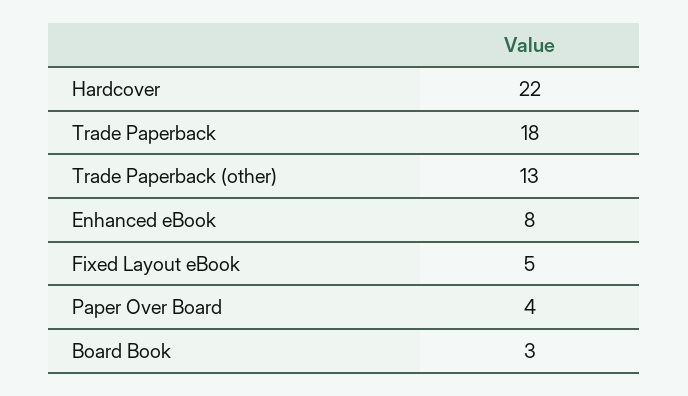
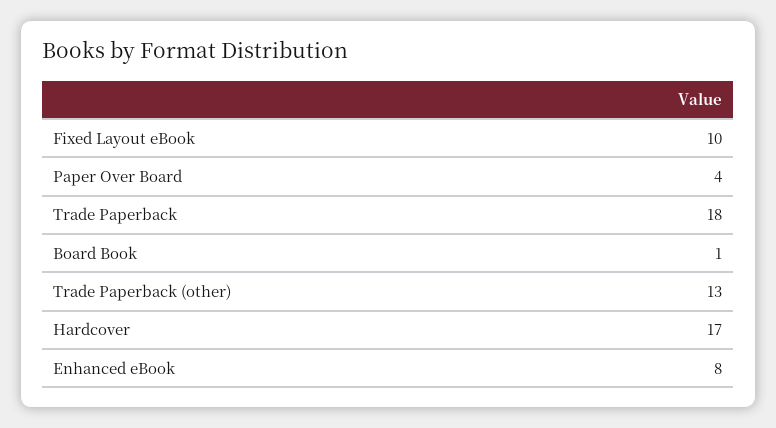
Hardcover: 22 -> 17
Fixed Layout eBook: 5 -> 10
Board Book: 3 -> 1

